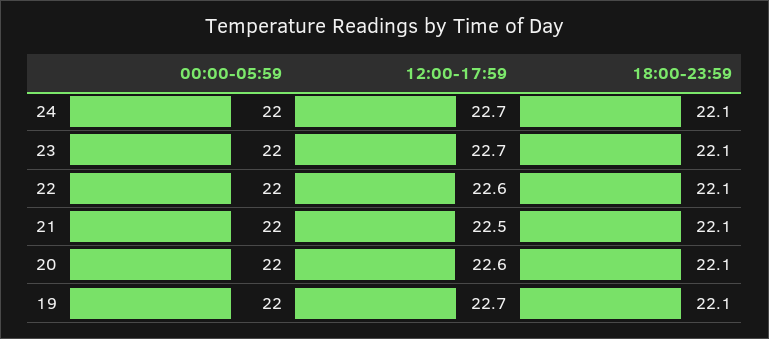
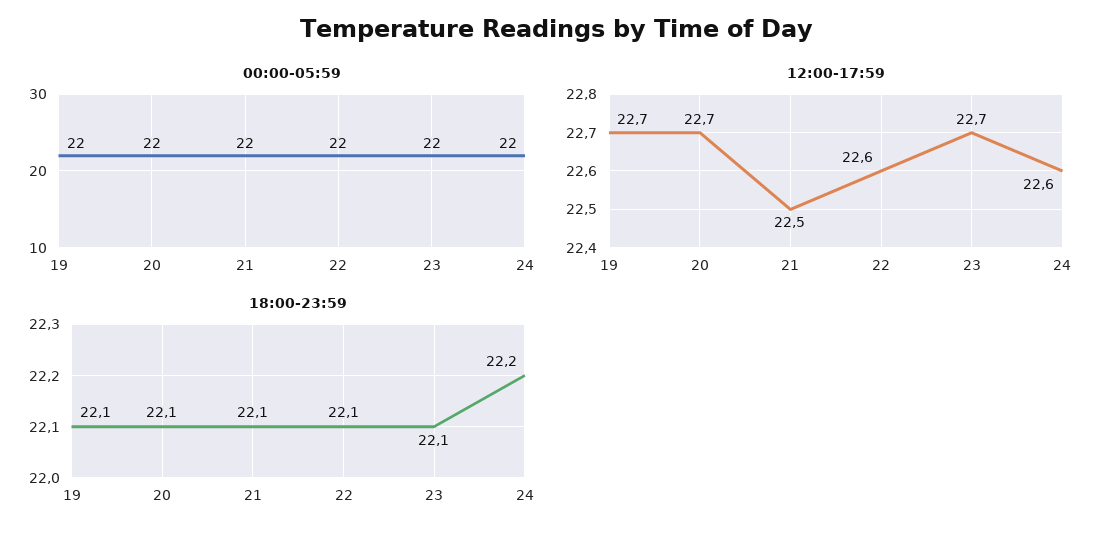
12:00-17:59, 24: 22.7 -> 22.6
18:00-23:59, 24: 22.1 -> 22.2
12:00-17:59, 20: 22.6 -> 22.7

